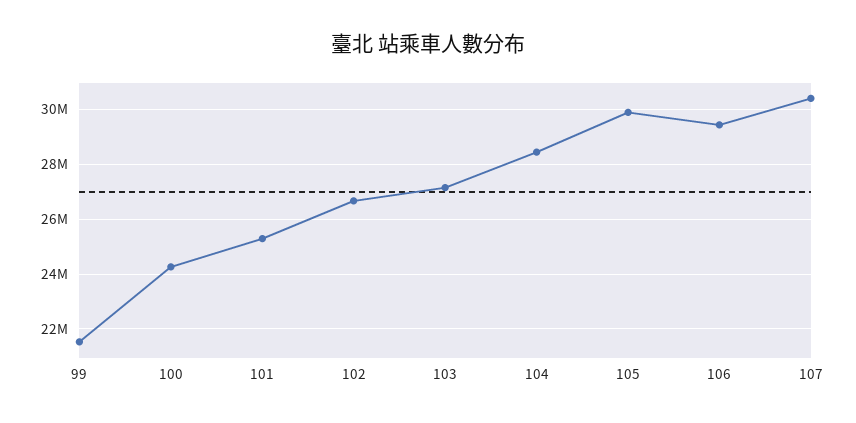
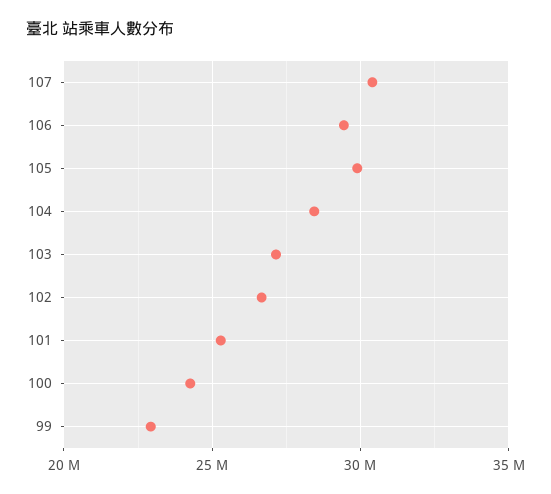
99: 21500000 -> 23000000

